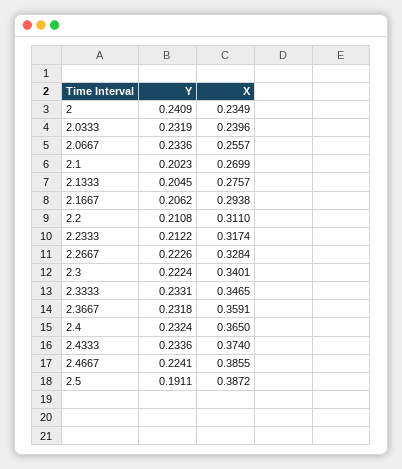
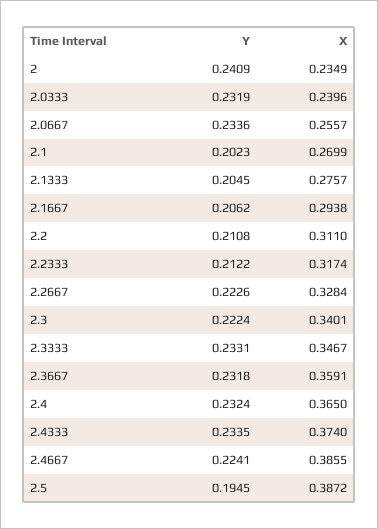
X, 2.3333: 0.3465 -> 0.3467
Y, 2.4333: 0.2336 -> 0.2335
Y, 2.5: 0.1911 -> 0.1945

